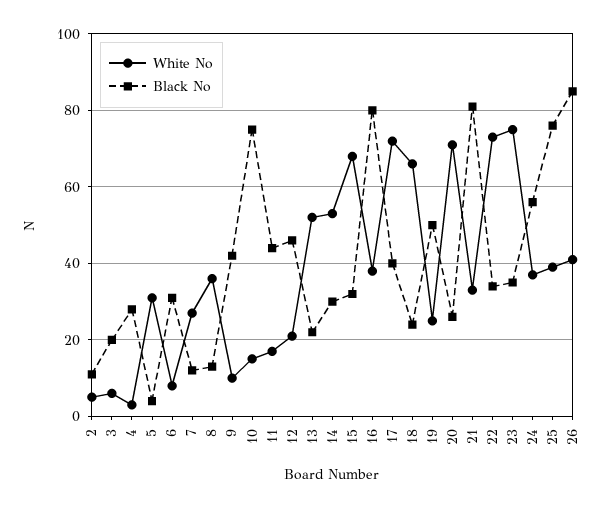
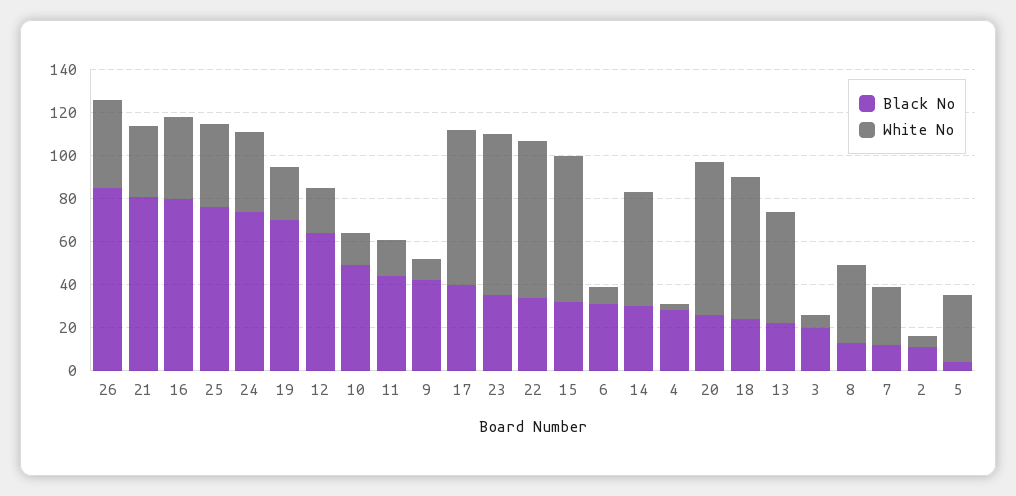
Black No, 10: 75 -> 50
Black No, 12: 45 -> 65
Black No, 19: 50 -> 70
Black No, 24: 55 -> 75

